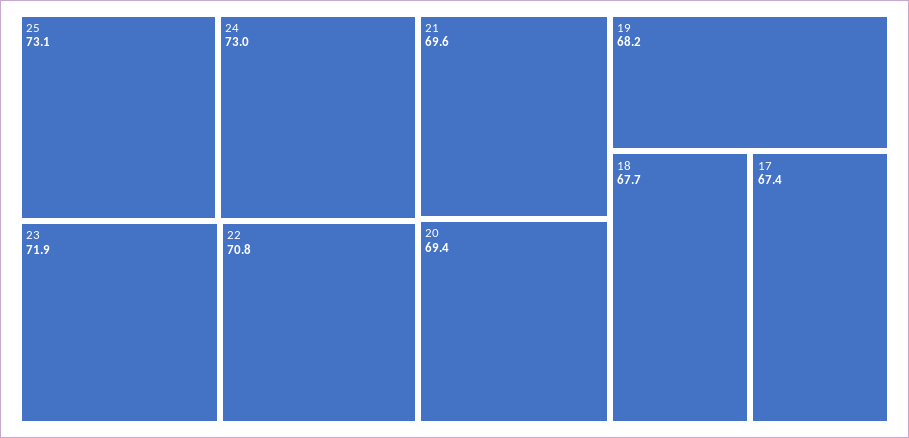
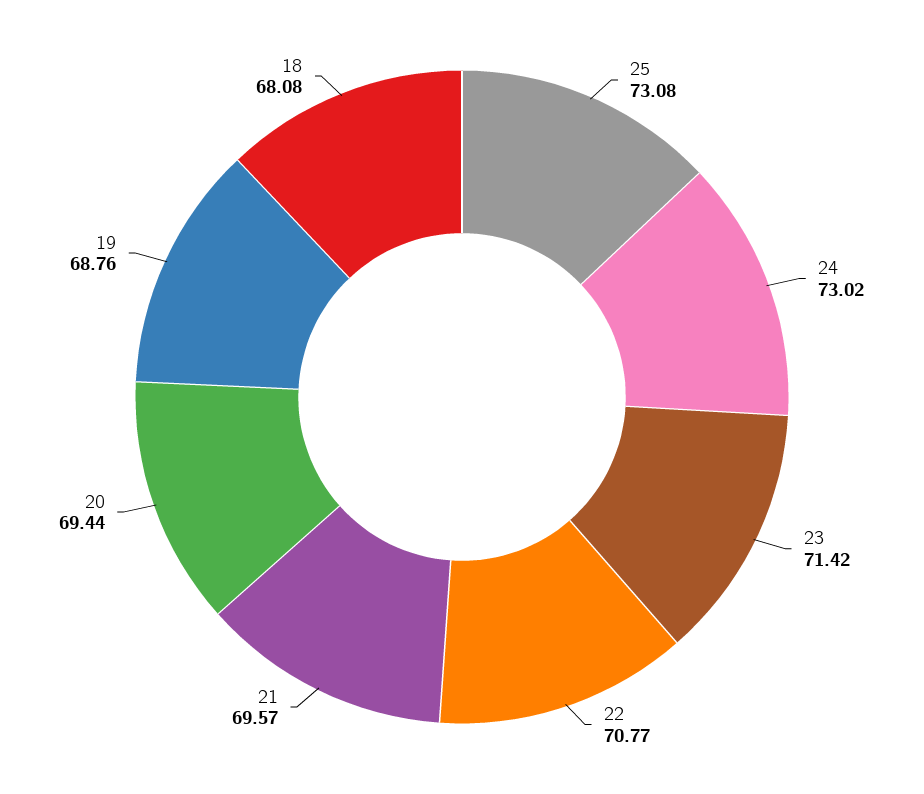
23: 71.9 -> 71.42
19: 68.2 -> 68.76
18: 67.7 -> 68.08
17: 67.4 -> none

